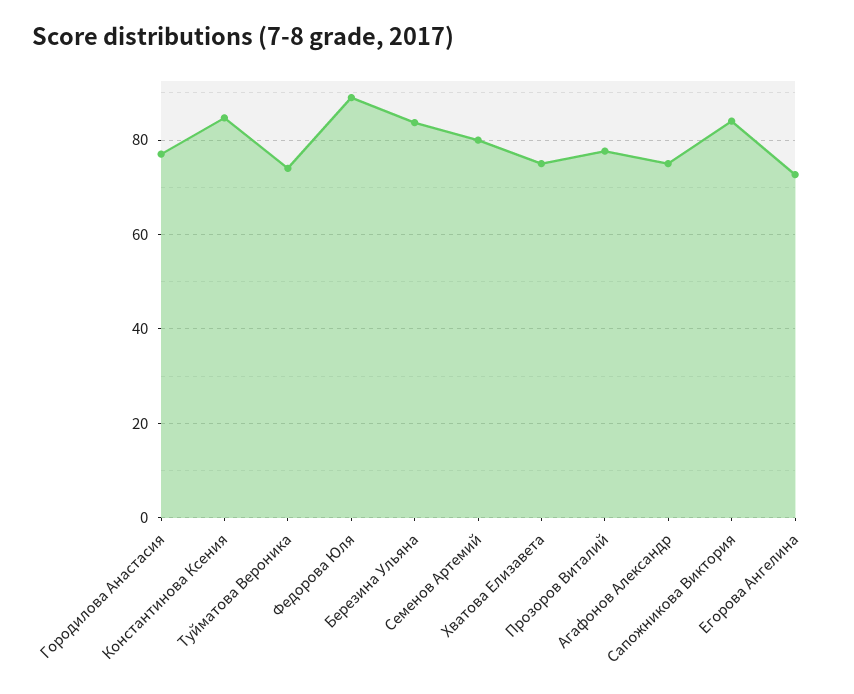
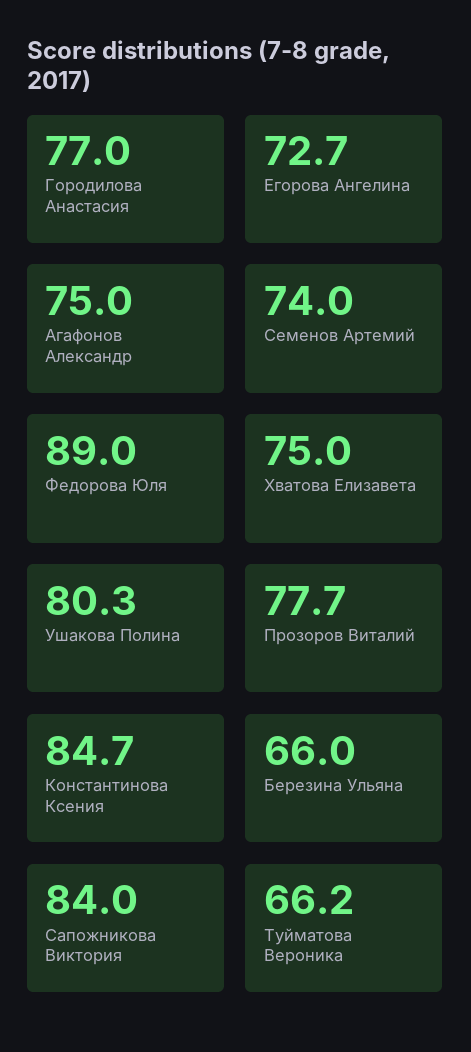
Туйматова Вероника: 74 -> 66.2
Березина Ульяна: 84 -> 66
Семенов Артемий: 80 -> 74
Ушакова Полина: none -> 80.3

